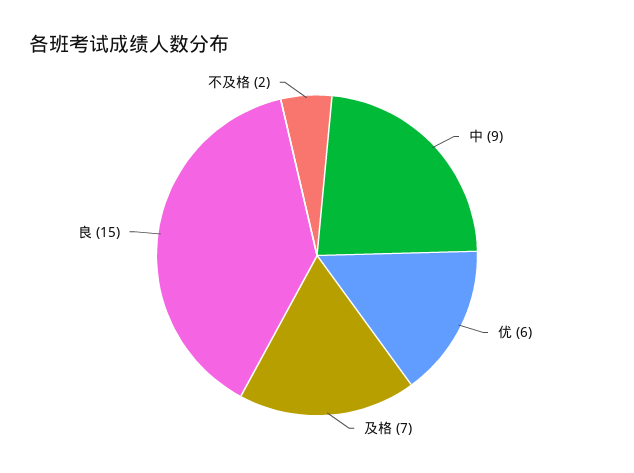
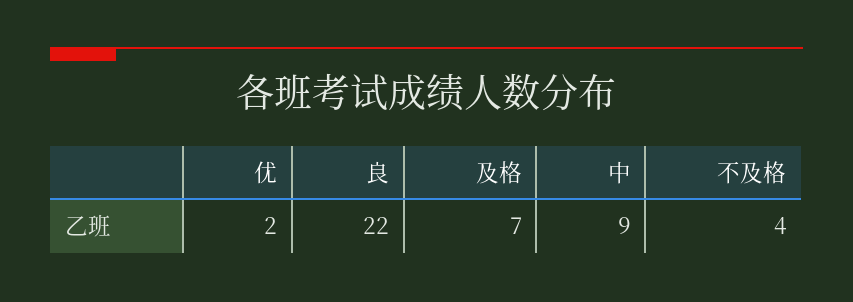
优: 6 -> 2
良: 15 -> 22
不及格: 2 -> 4

